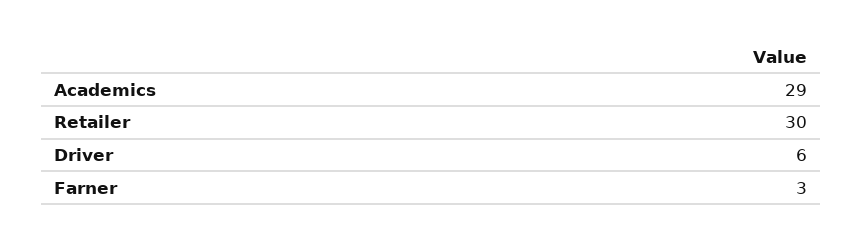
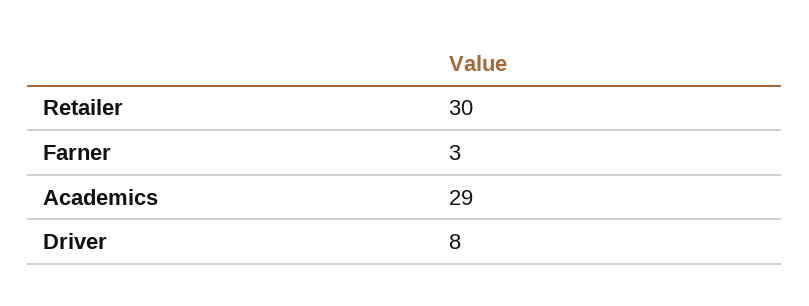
Driver: 6 -> 8

